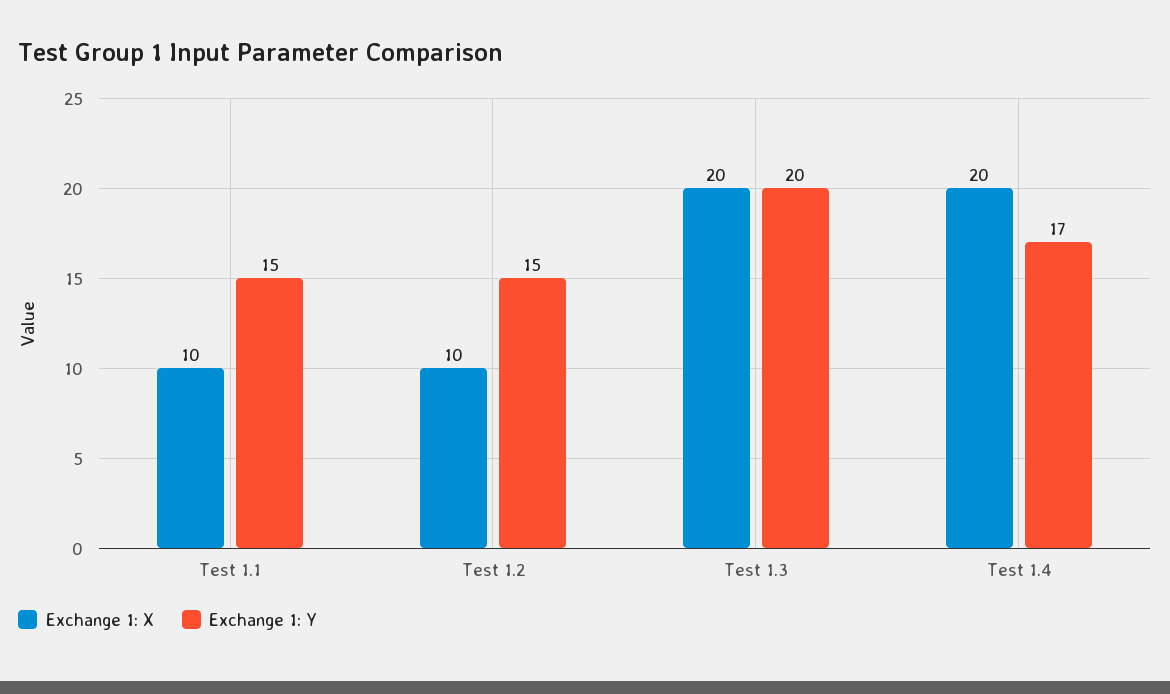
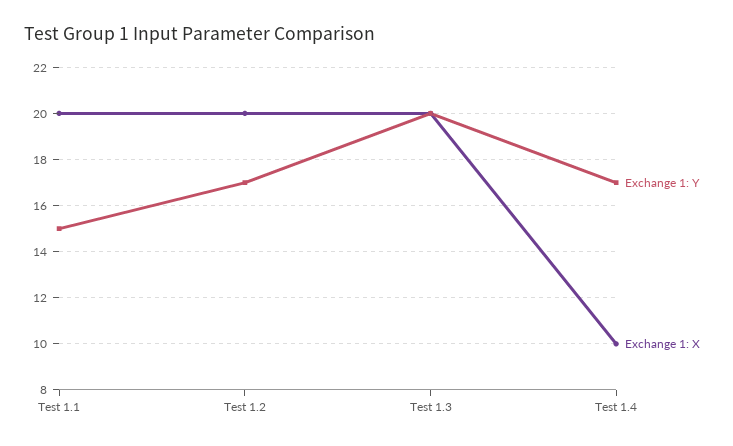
Exchange 1: X, Test 1.1: 10 -> 20
Exchange 1: X, Test 1.2: 10 -> 20
Exchange 1: Y, Test 1.2: 15 -> 17
Exchange 1: X, Test 1.4: 20 -> 10

